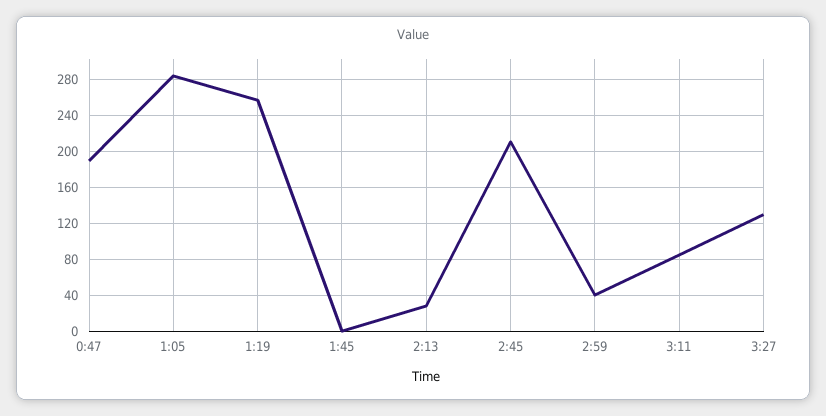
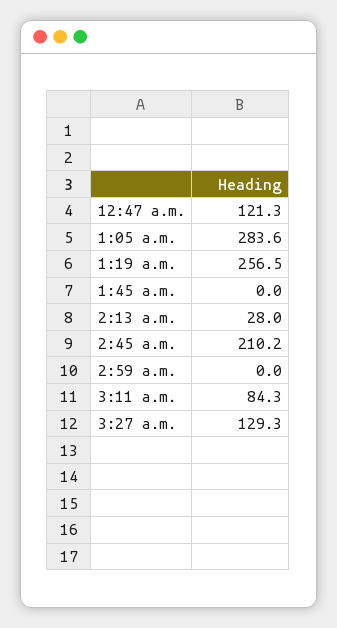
0:47: 190 -> 121.3
2:59: 40 -> 0

